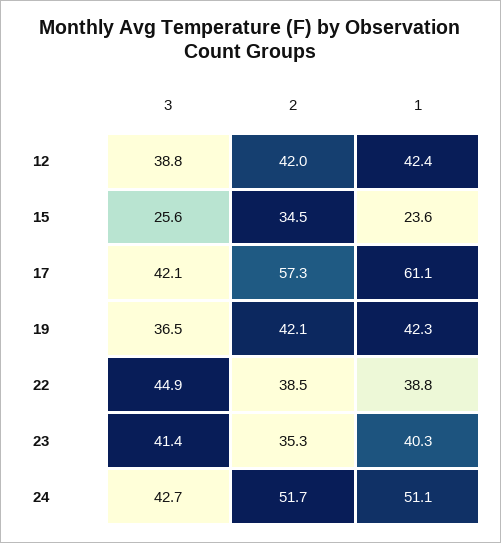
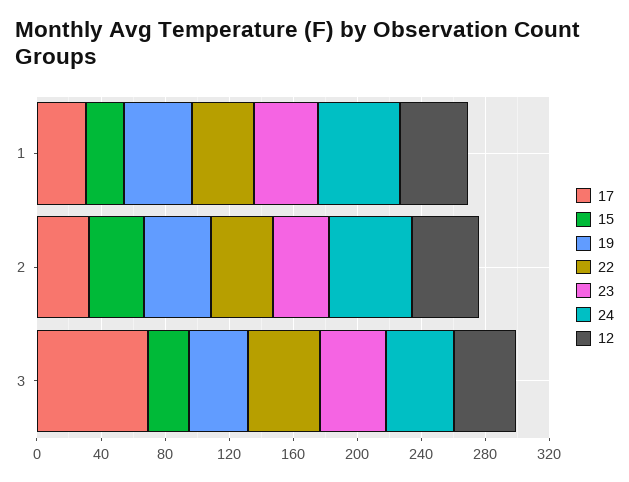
17, 3: 42.1 -> 70
17, 2: 57.3 -> 30
17, 1: 61.1 -> 30

